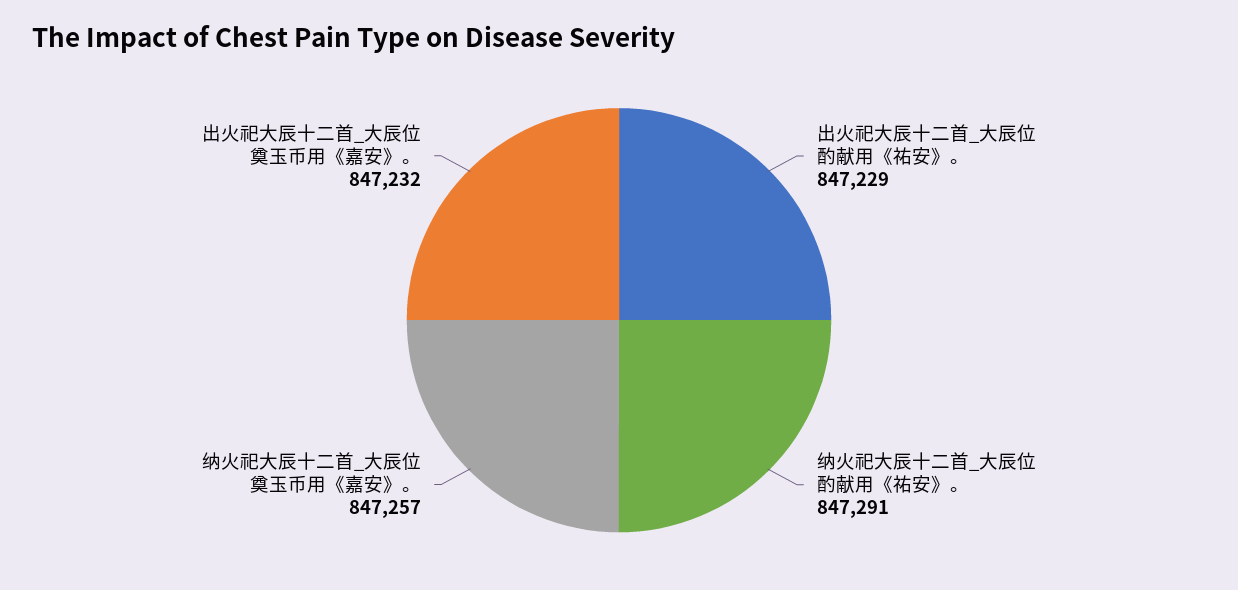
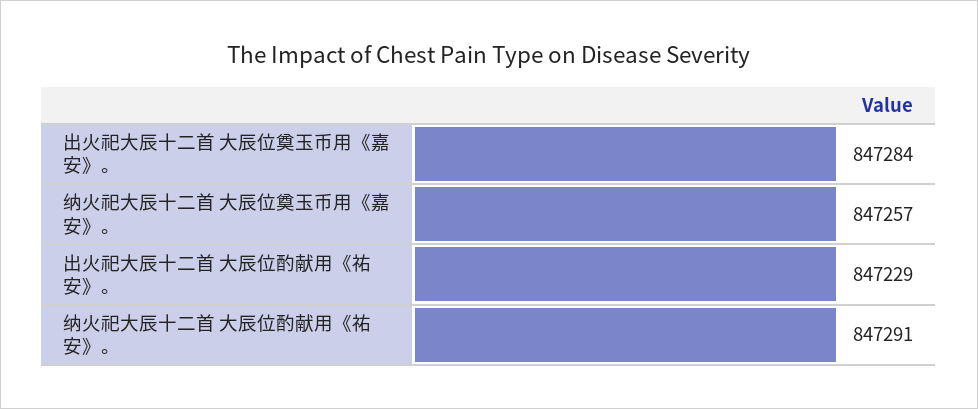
出火祀大辰十二首_大辰位奠玉币用《嘉安》。: 847232 -> 847284

